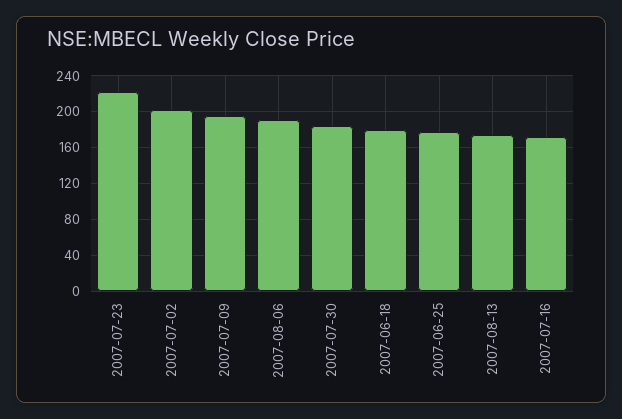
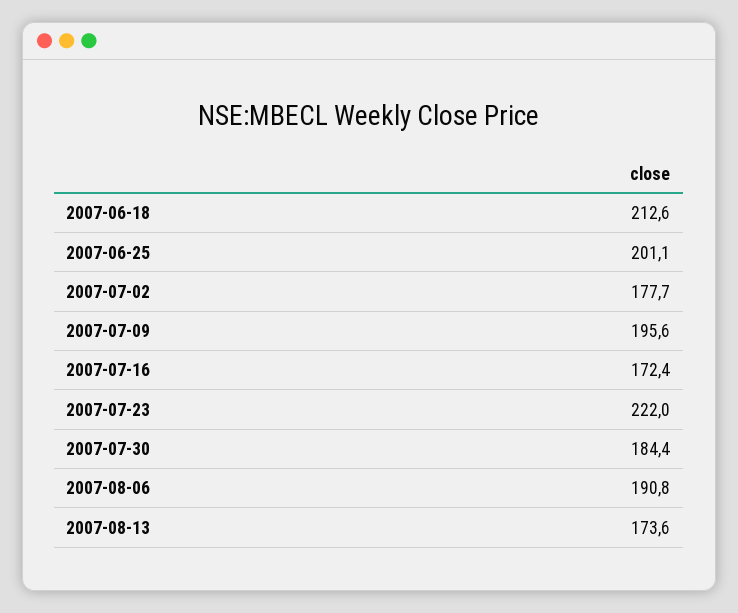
2007-07-02: 200 -> 177.7
2007-06-18: 180 -> 212.6
2007-06-25: 180 -> 201.1

